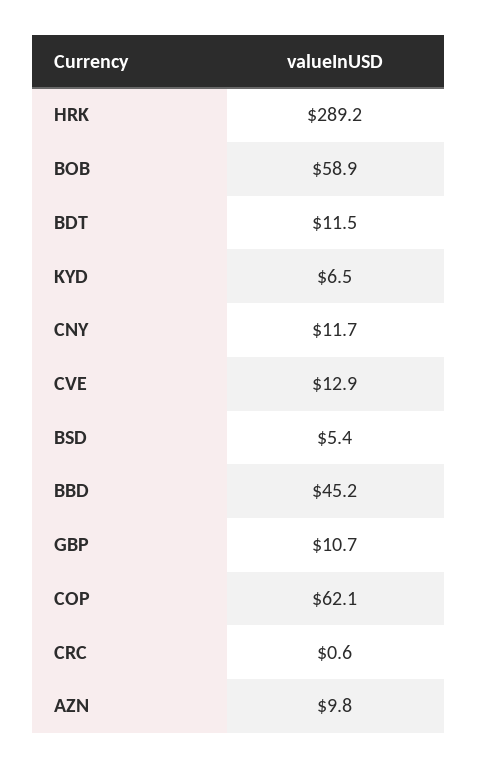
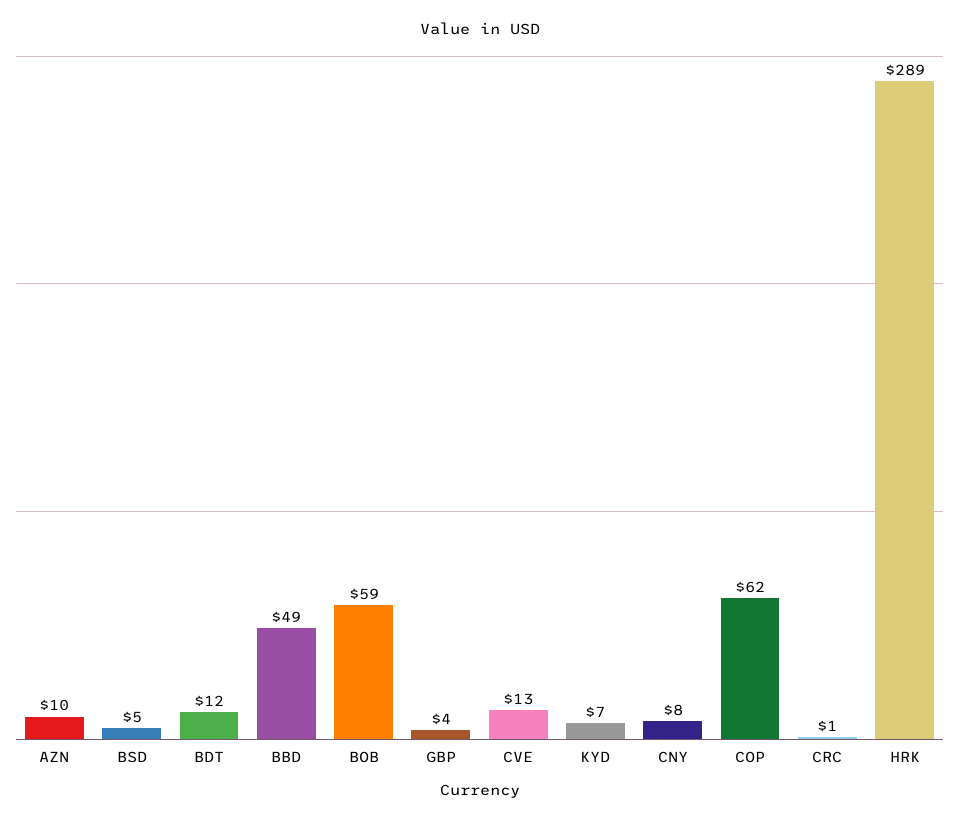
CNY: 11.7 -> 8
BBD: 45.2 -> 49
GBP: 10.7 -> 4

